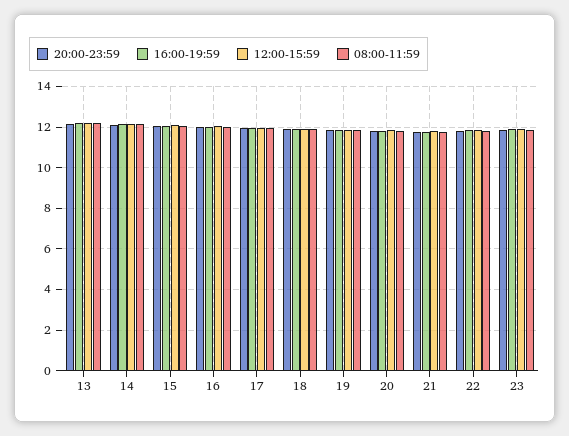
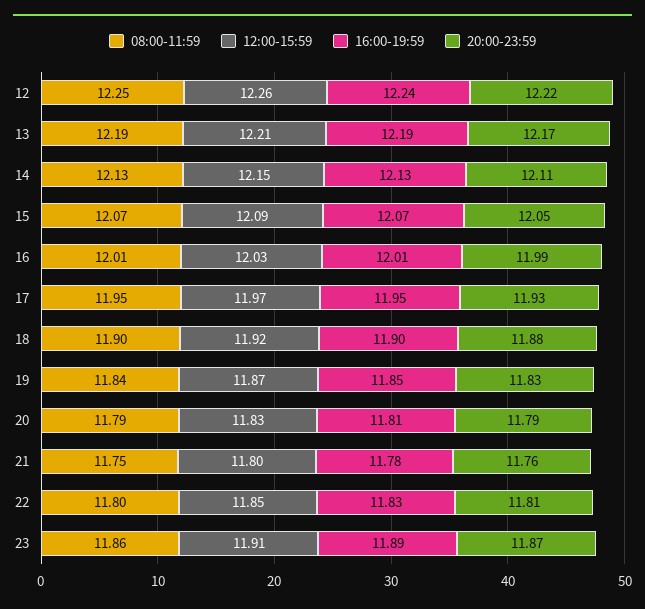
08:00-11:59, 12: none -> 12.25
12:00-15:59, 12: none -> 12.26
16:00-19:59, 12: none -> 12.24
20:00-23:59, 12: none -> 12.22

